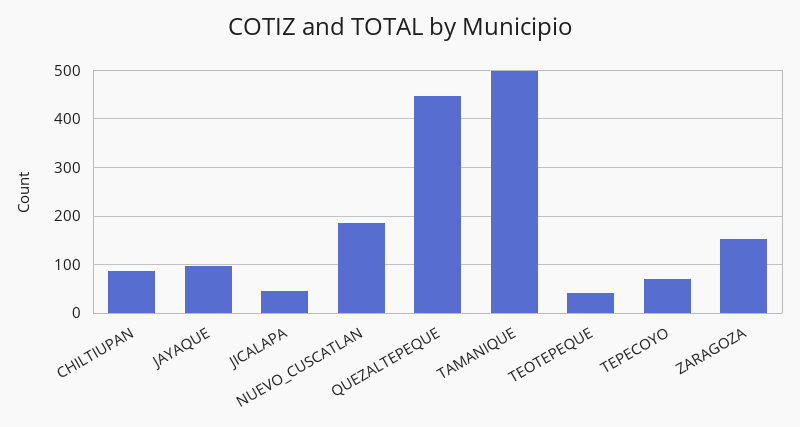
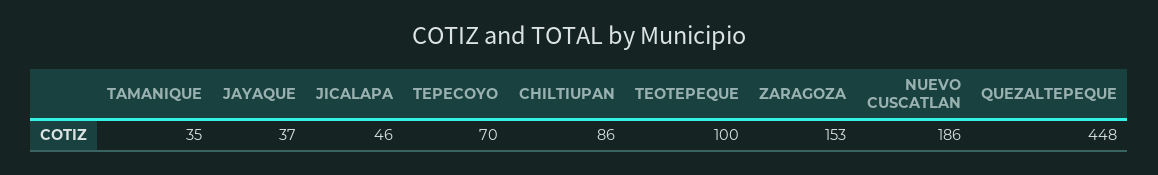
JAYAQUE: 100 -> 37
TAMANIQUE: 500 -> 35
TEOTEPEQUE: 40 -> 100

